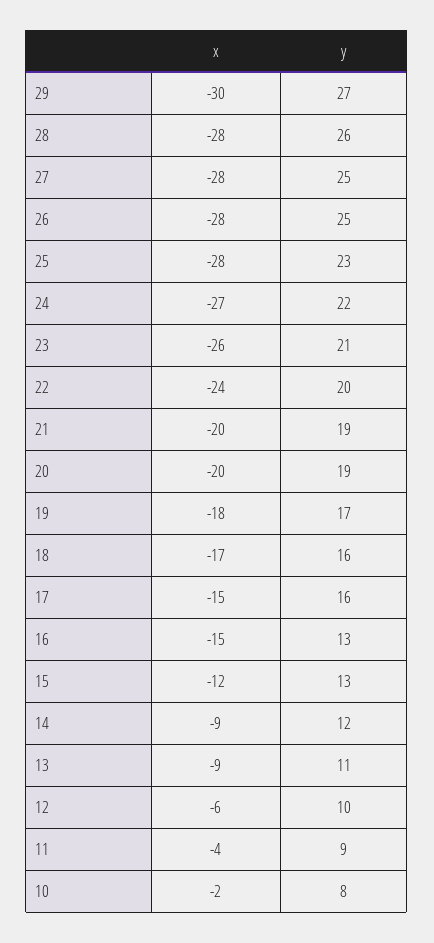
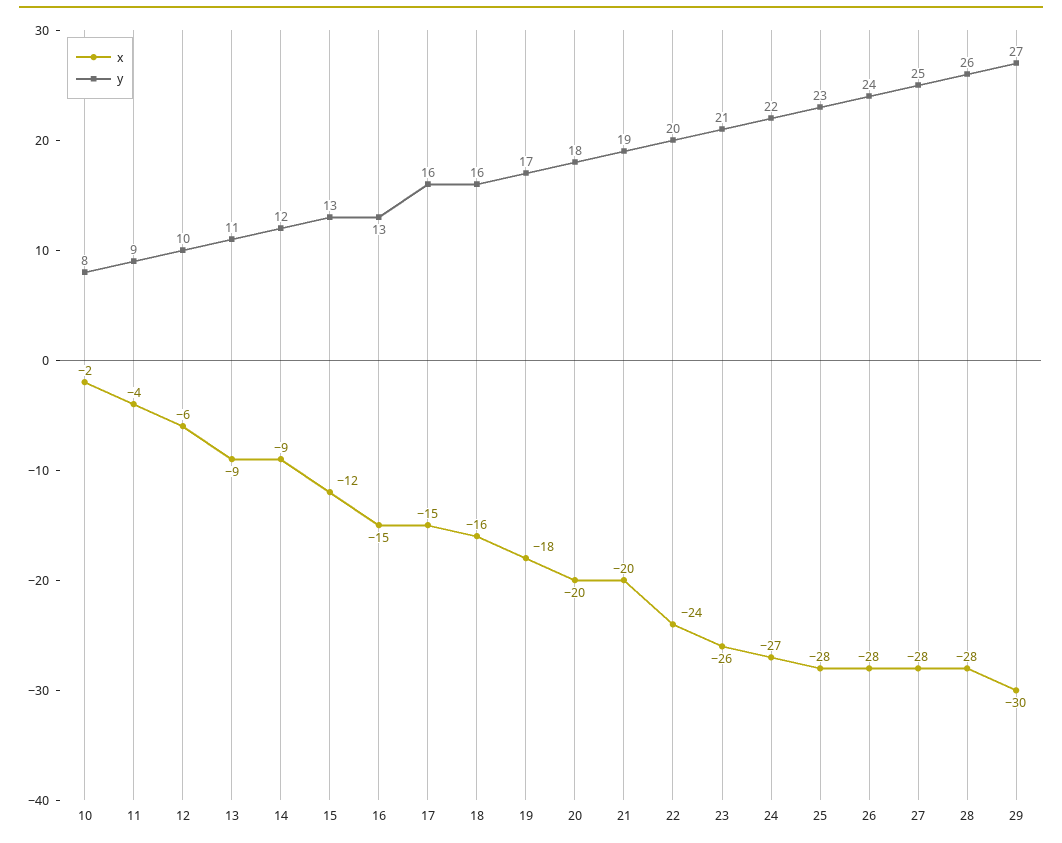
y, 26: 25 -> 24
y, 20: 19 -> 18
x, 18: -17 -> -16

